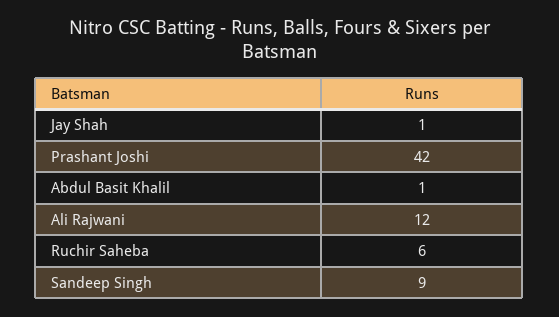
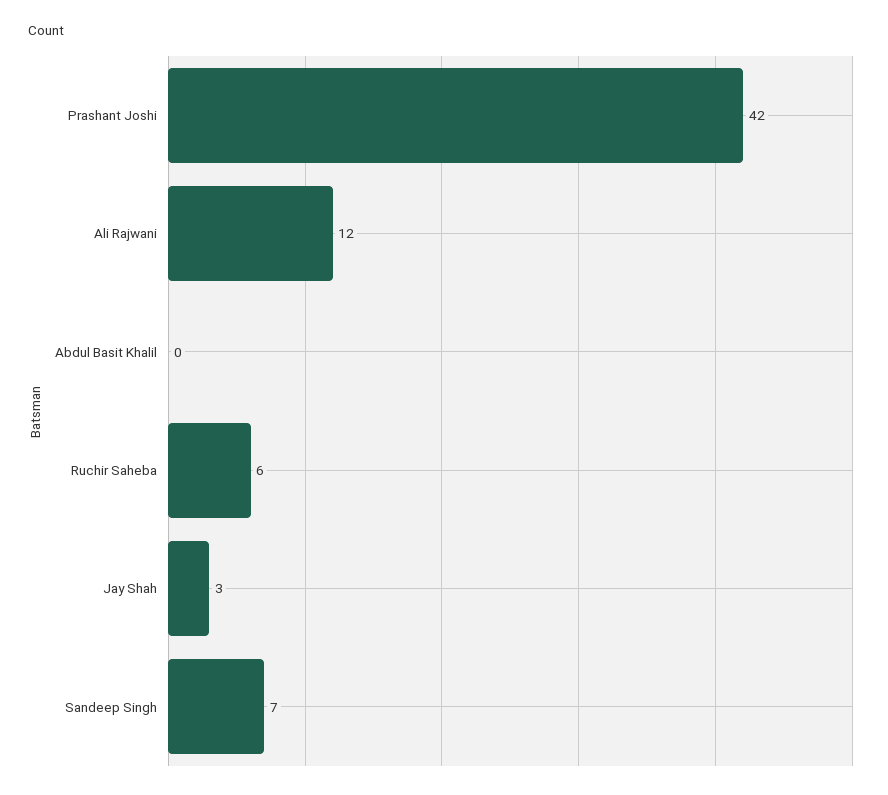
Jay Shah: 1 -> 3
Abdul Basit Khalil: 1 -> 0
Sandeep Singh: 9 -> 7

